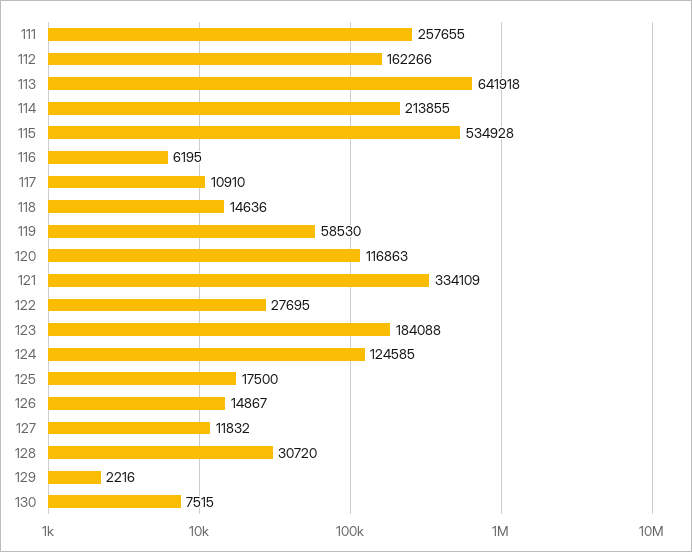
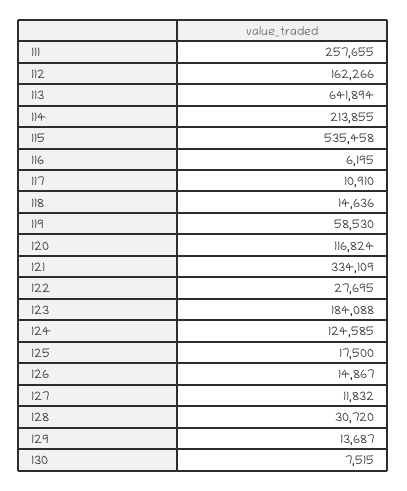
113: 641918 -> 641894
115: 534928 -> 535458
120: 116863 -> 116824
129: 2216 -> 13687

